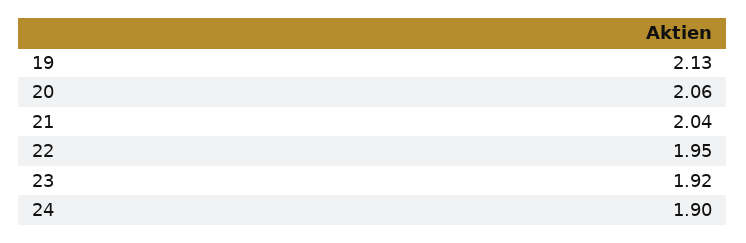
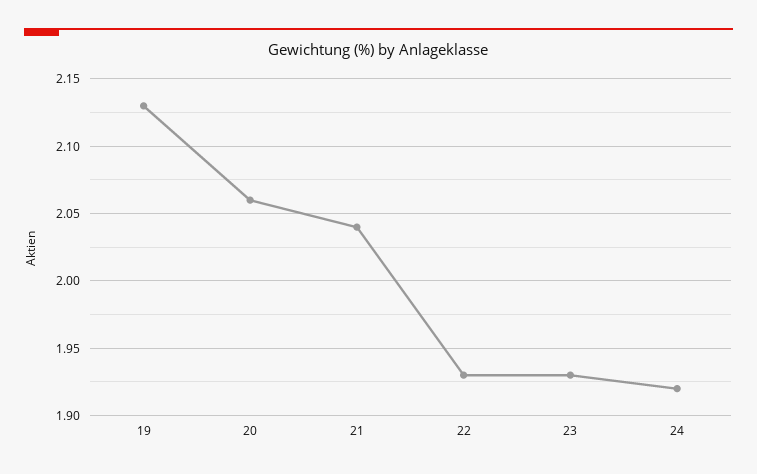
22: 1.95 -> 1.93
23: 1.92 -> 1.93
24: 1.9 -> 1.92

